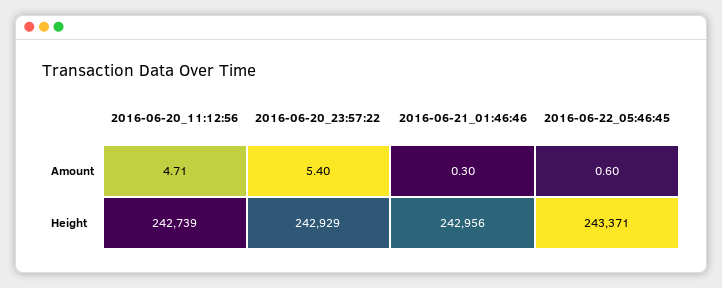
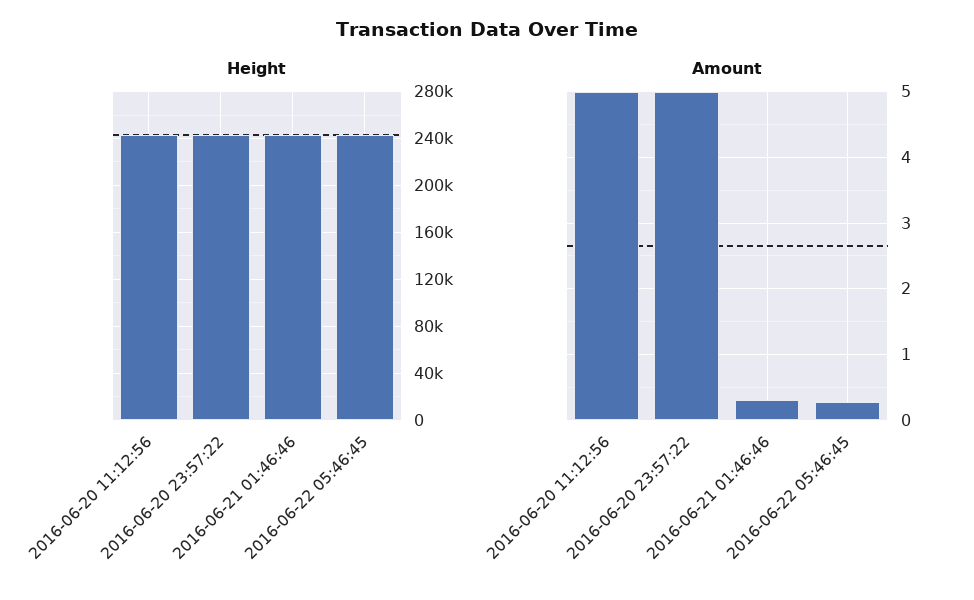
Amount, 2016-06-20_11:12:56: 4.71 -> 5
Amount, 2016-06-20_23:57:22: 5.4 -> 5
Amount, 2016-06-22_05:46:45: 0.6 -> 0.3

